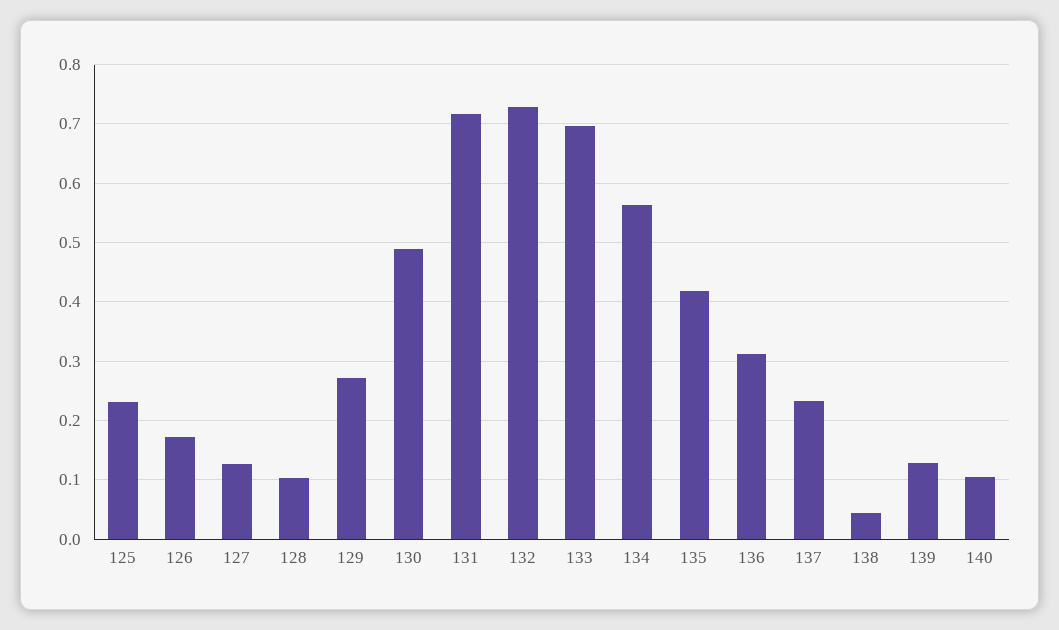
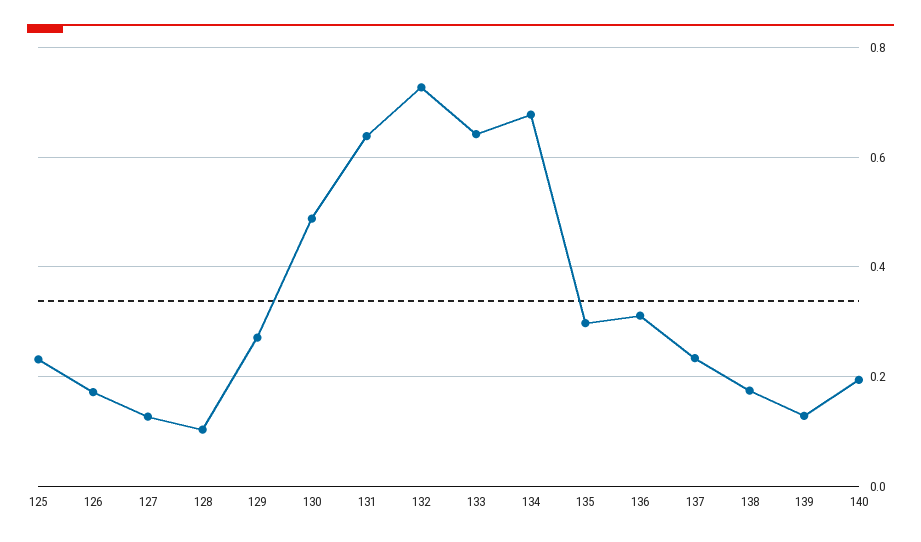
131: 0.72 -> 0.64
133: 0.7 -> 0.64
134: 0.56 -> 0.68
135: 0.42 -> 0.3
138: 0.04 -> 0.18
140: 0.1 -> 0.2

